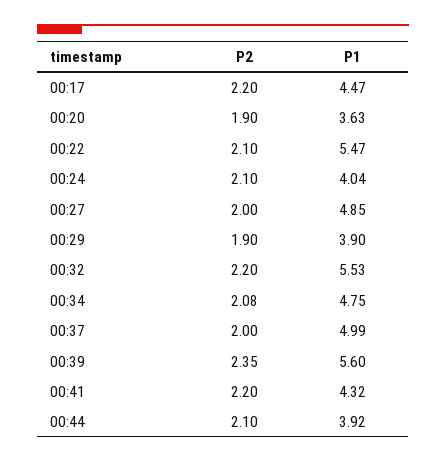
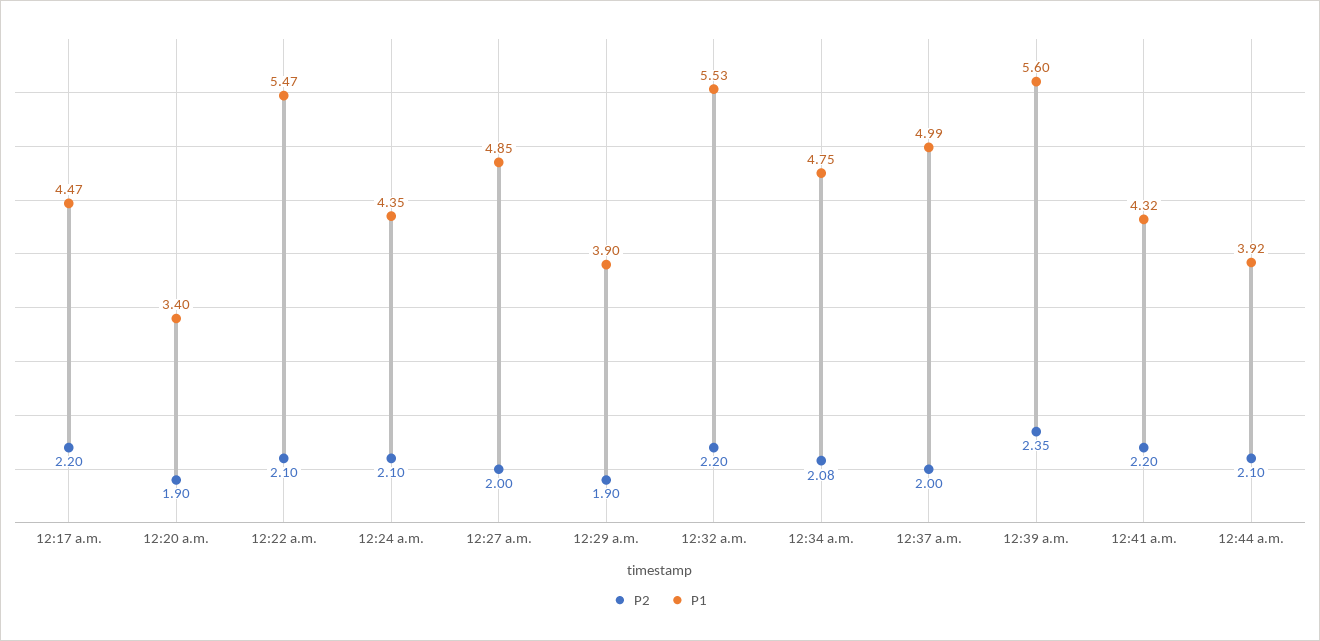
P1, 00:20: 3.63 -> 3.4
P1, 00:24: 4.04 -> 4.35

